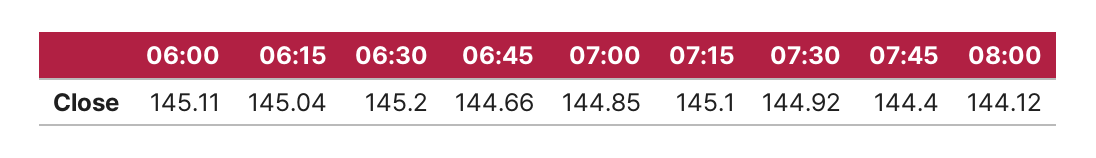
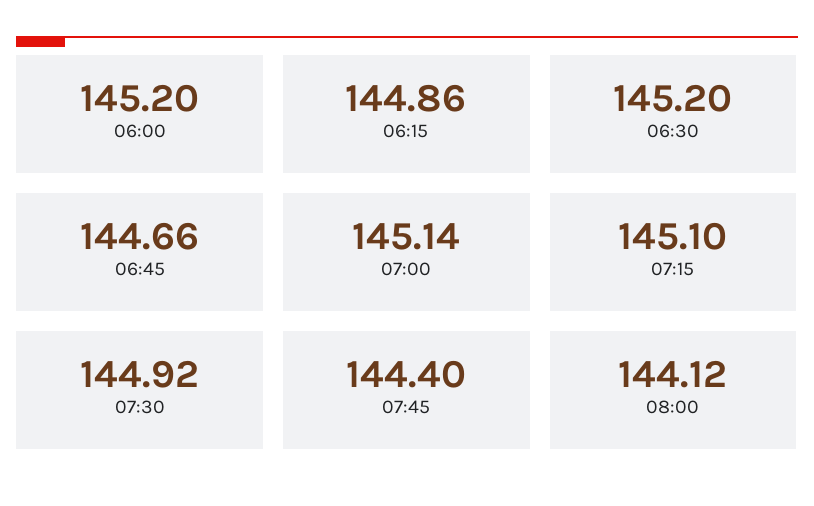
06:00: 145.11 -> 145.2
06:15: 145.04 -> 144.86
07:00: 144.85 -> 145.14

